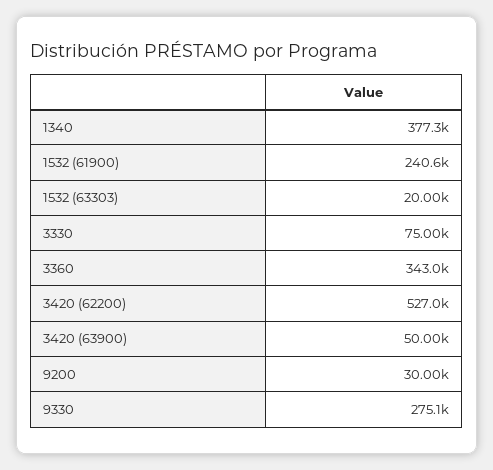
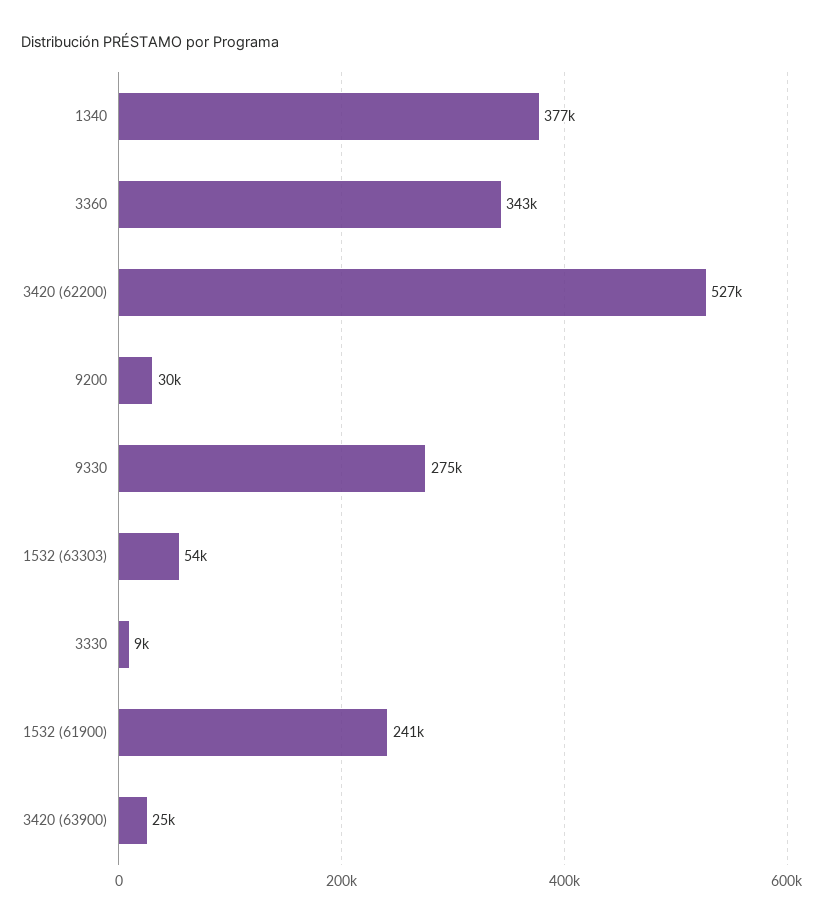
1532 (63303): 20000 -> 54000
3330: 75000 -> 9000
3420 (63900): 50000 -> 25000

